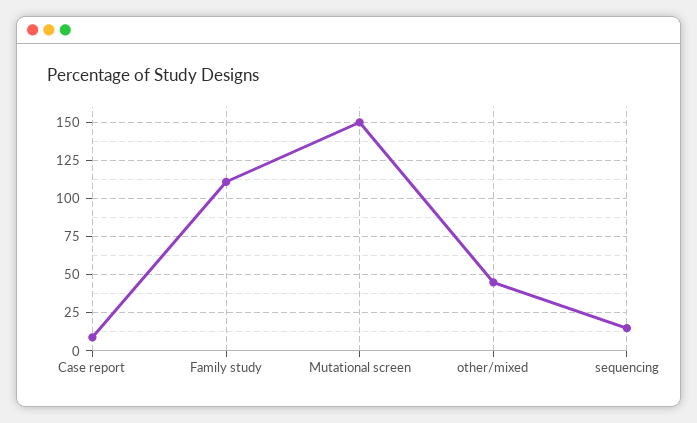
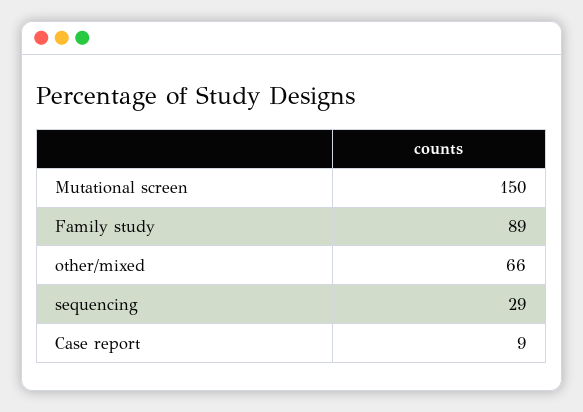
Family study: 110 -> 89
other/mixed: 45 -> 66
sequencing: 15 -> 29

